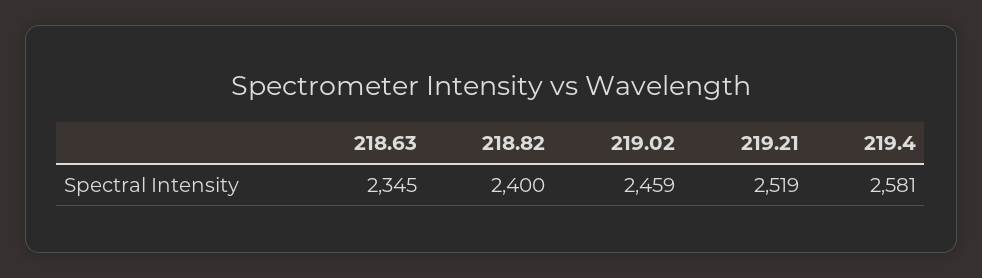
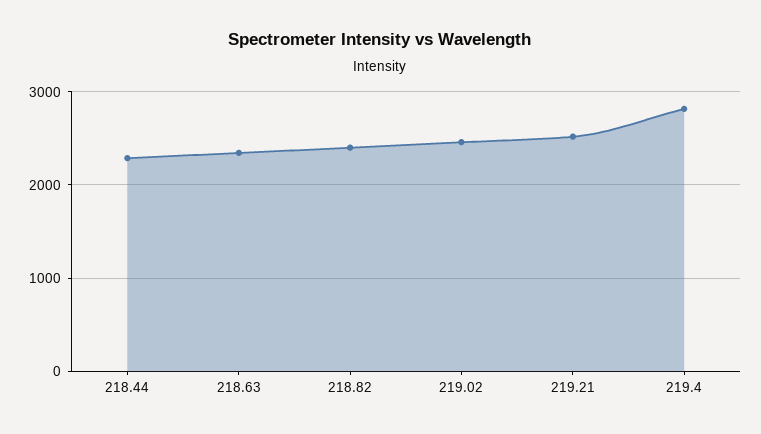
219.4: 2581 -> 2800
218.44: none -> 2300

